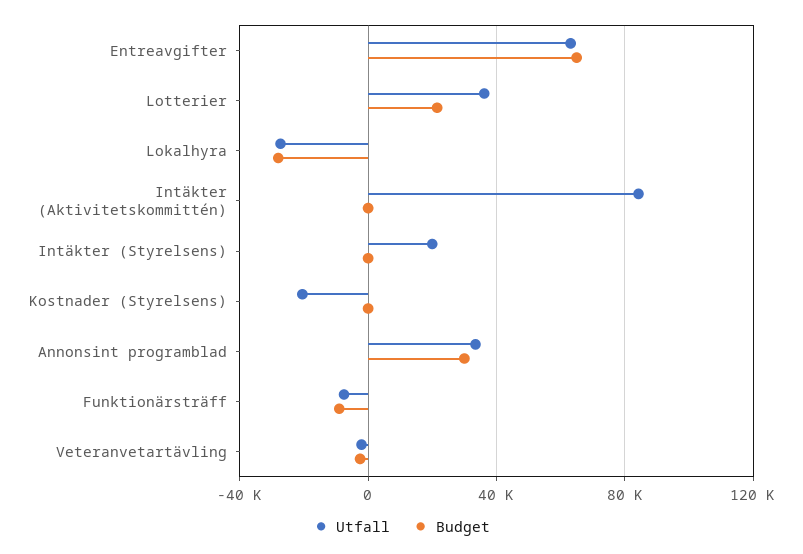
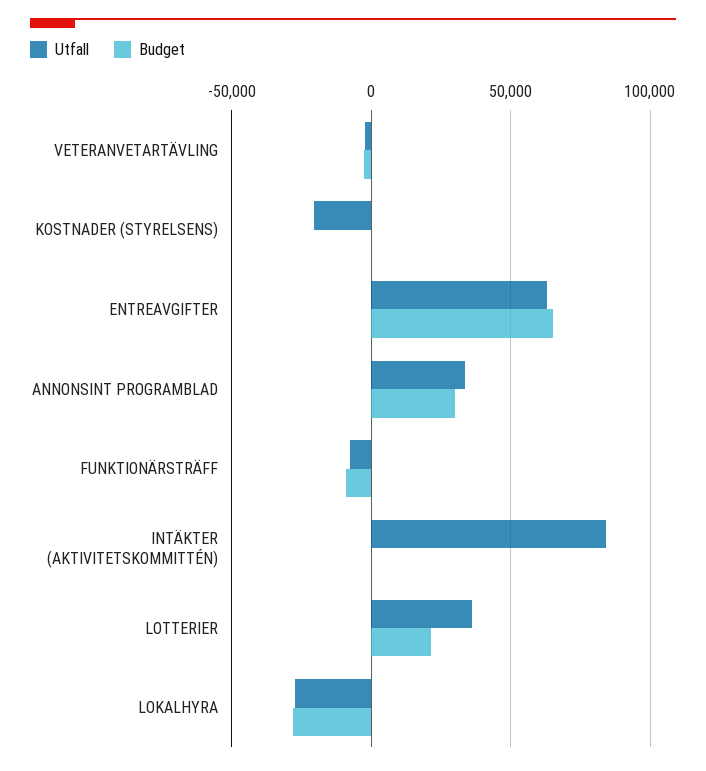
Utfall, Intäkter (Styrelsens): 20000 -> none
Budget, Intäkter (Styrelsens): 0 -> none

